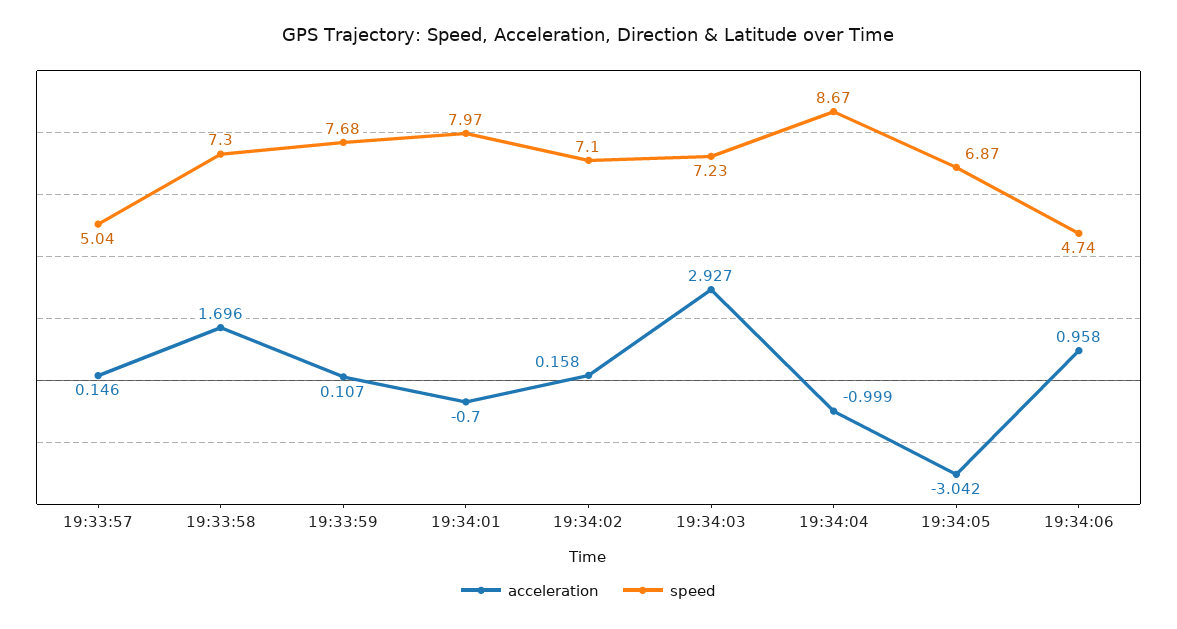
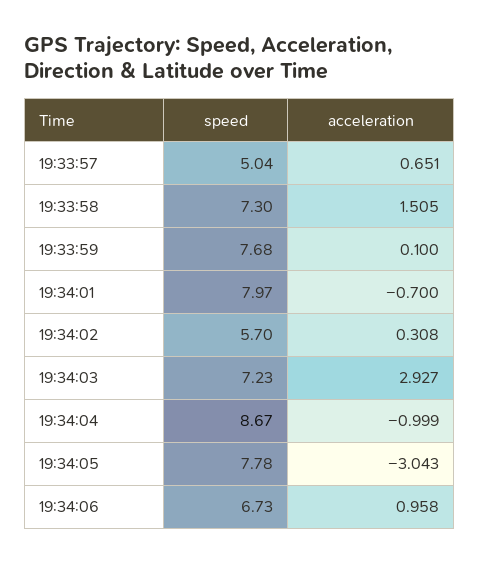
acceleration, 19:33:57: 0.146 -> 0.651
acceleration, 19:33:58: 1.696 -> 1.505
acceleration, 19:33:59: 0.107 -> 0.1
acceleration, 19:34:02: 0.158 -> 0.308
speed, 19:34:02: 7.1 -> 5.7
acceleration, 19:34:05: -3.042 -> -3.043
speed, 19:34:05: 6.87 -> 7.78
speed, 19:34:06: 4.74 -> 6.73

